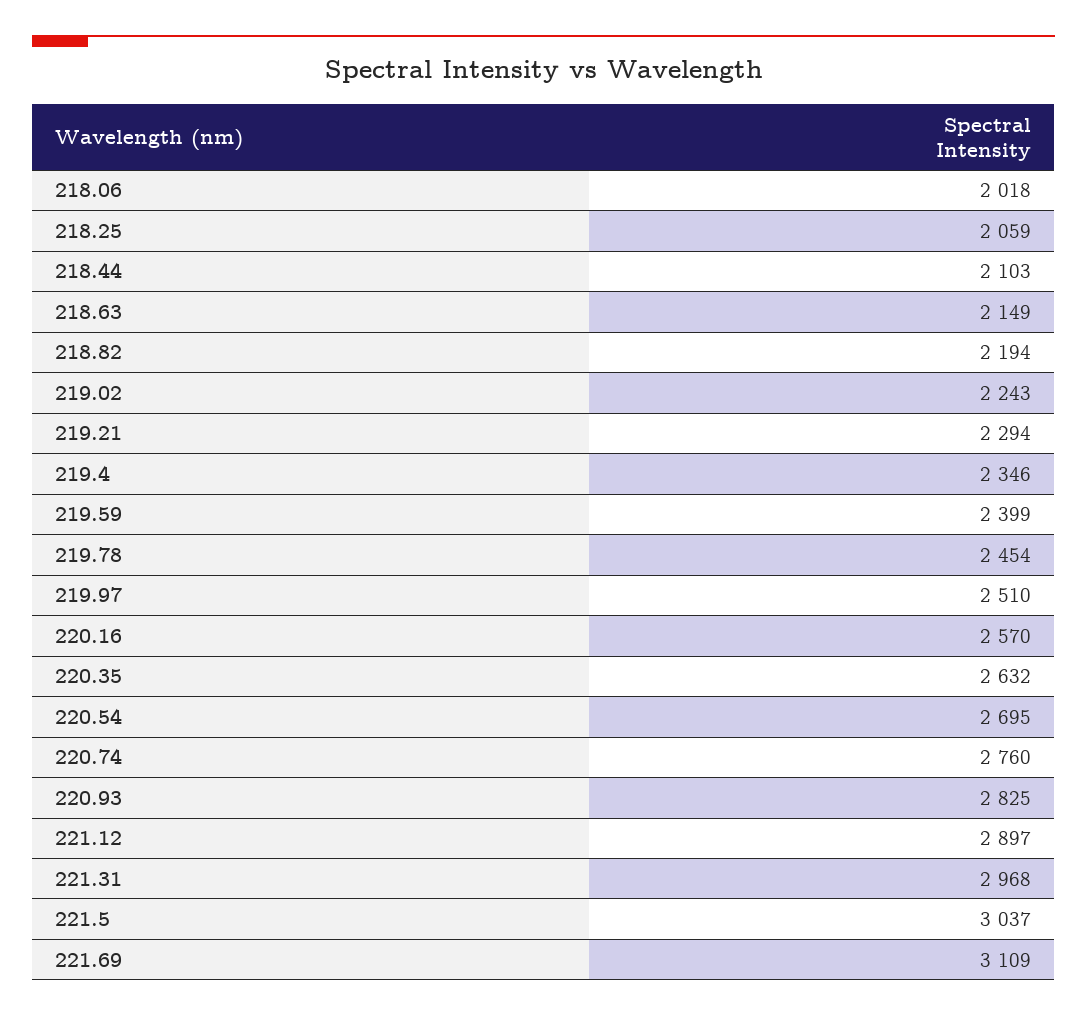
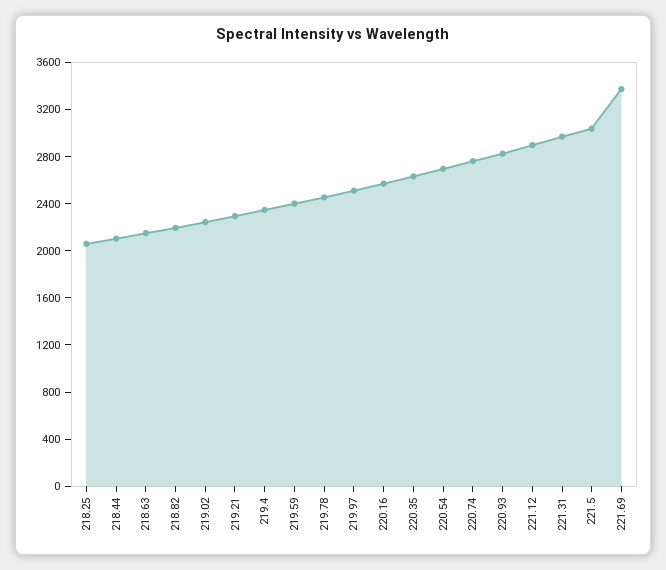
218.06: 2018 -> none
221.69: 3109 -> 3400

